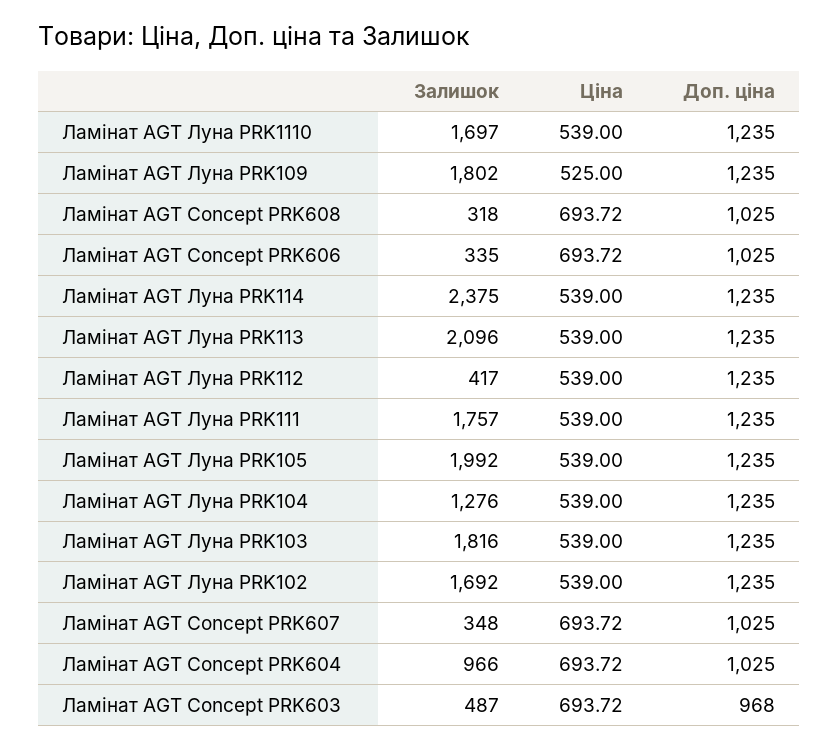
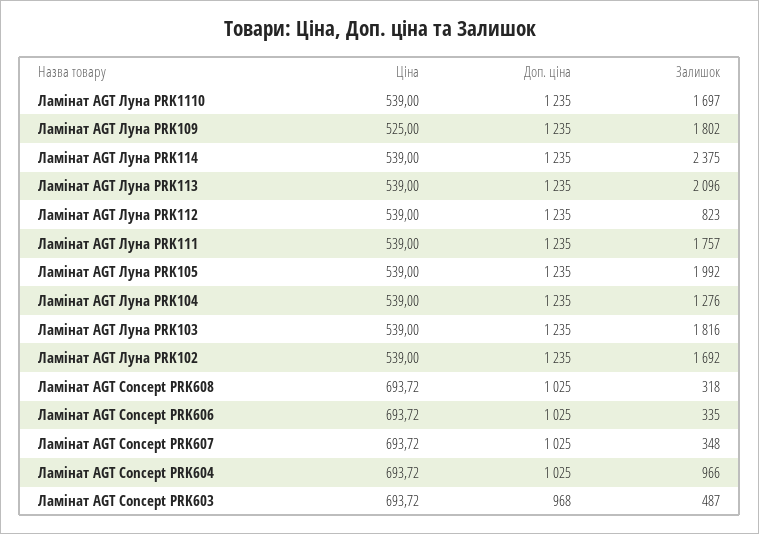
Залишок, Ламінат AGT Луна PRK112: 417 -> 823

